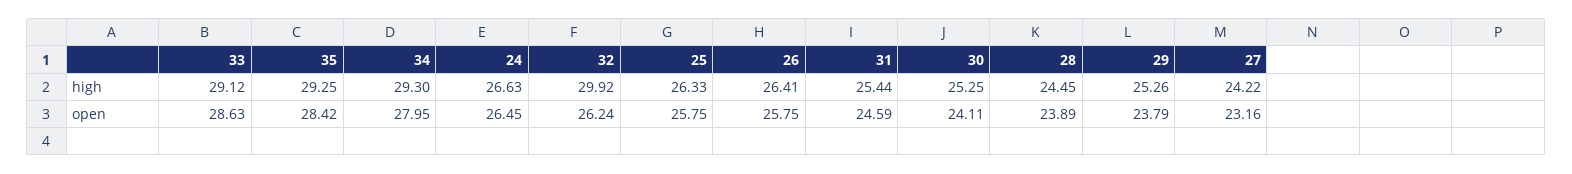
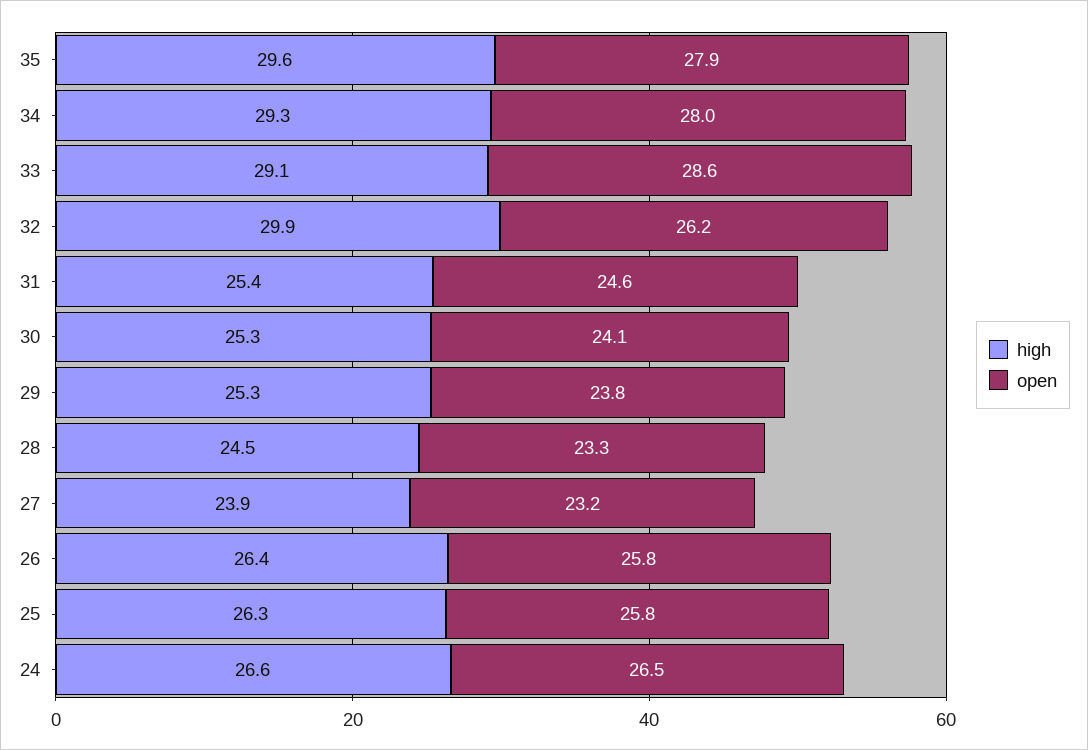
high, 35: 29.25 -> 29.6
high, 27: 24.22 -> 23.9
open, 35: 28.42 -> 27.9
open, 28: 23.89 -> 23.3

